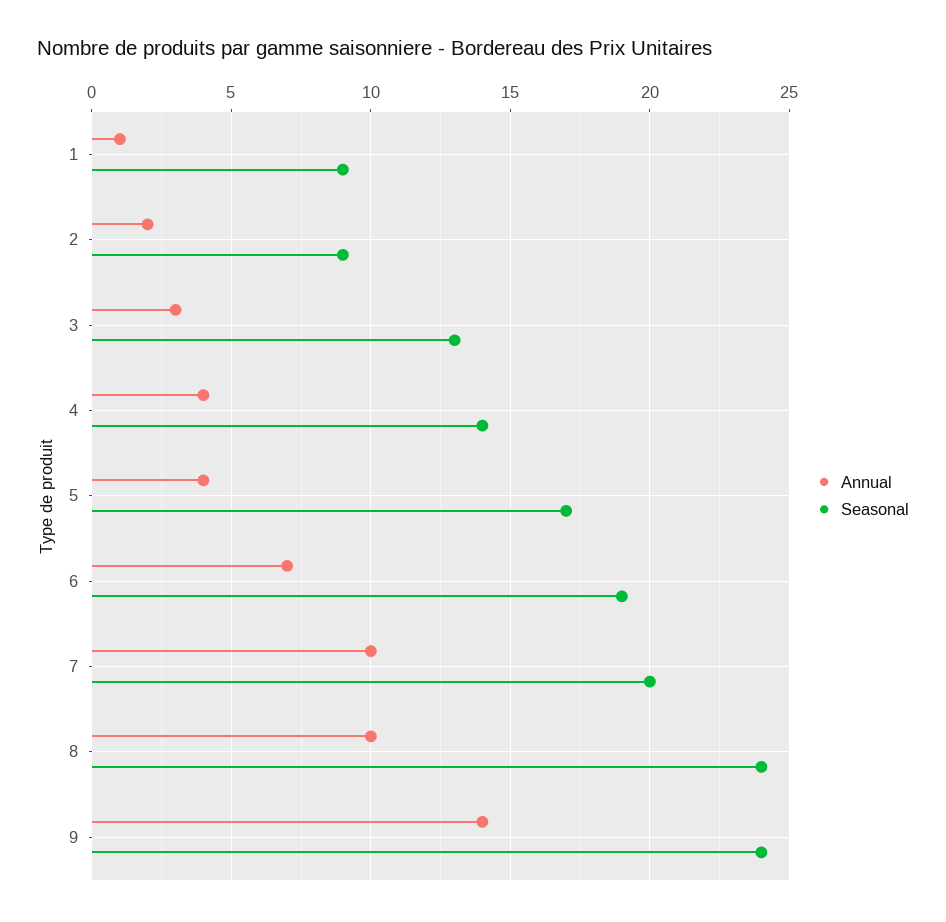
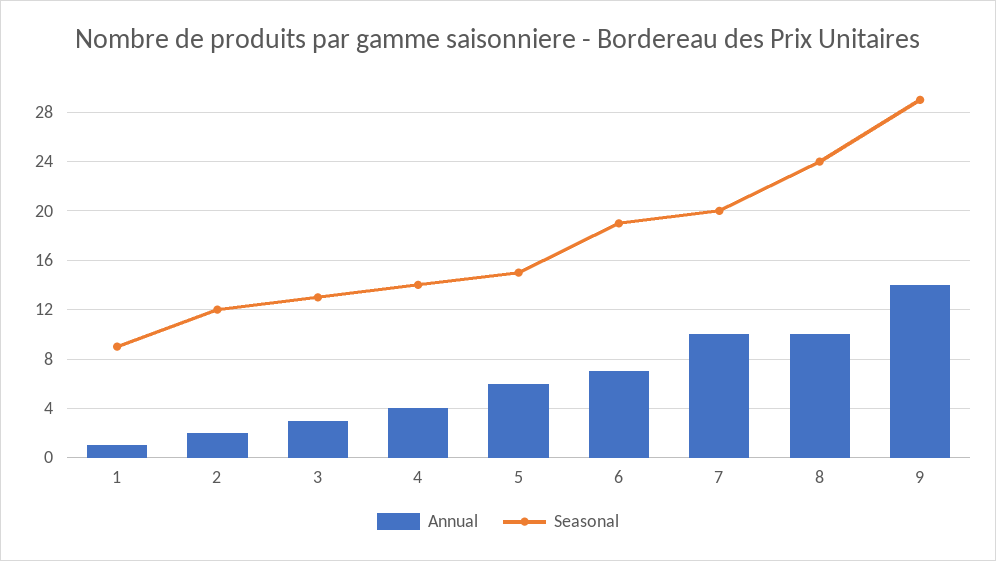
Seasonal, 2: 9 -> 12
Annual, 5: 4 -> 6
Seasonal, 5: 17 -> 15
Seasonal, 9: 24 -> 29

